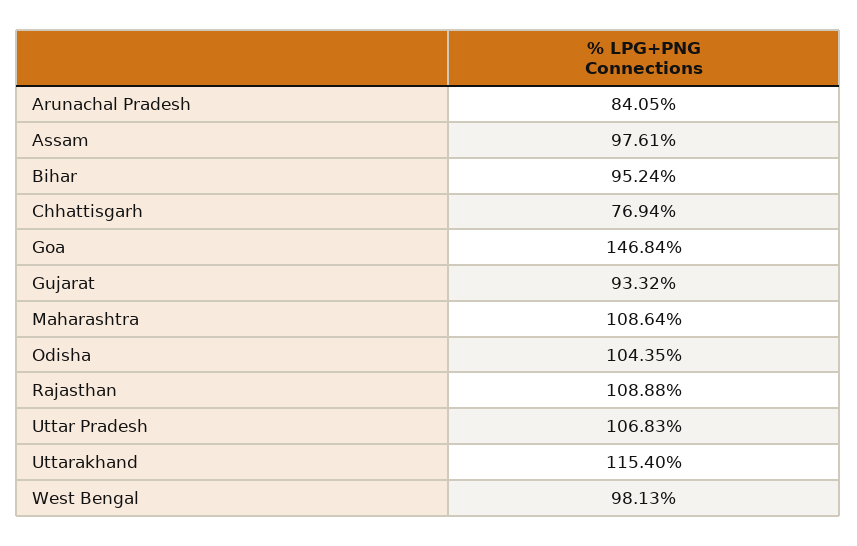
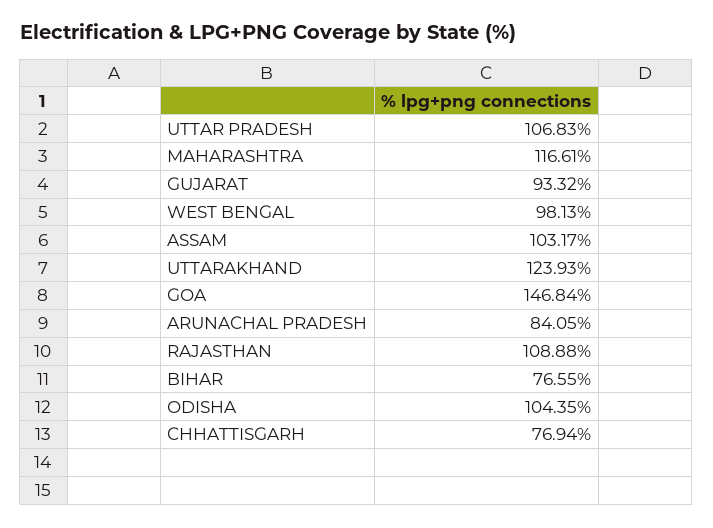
Assam: 97.61 -> 103.17
Bihar: 95.24 -> 76.55
Maharashtra: 108.64 -> 116.61
Uttarakhand: 115.4 -> 123.93

